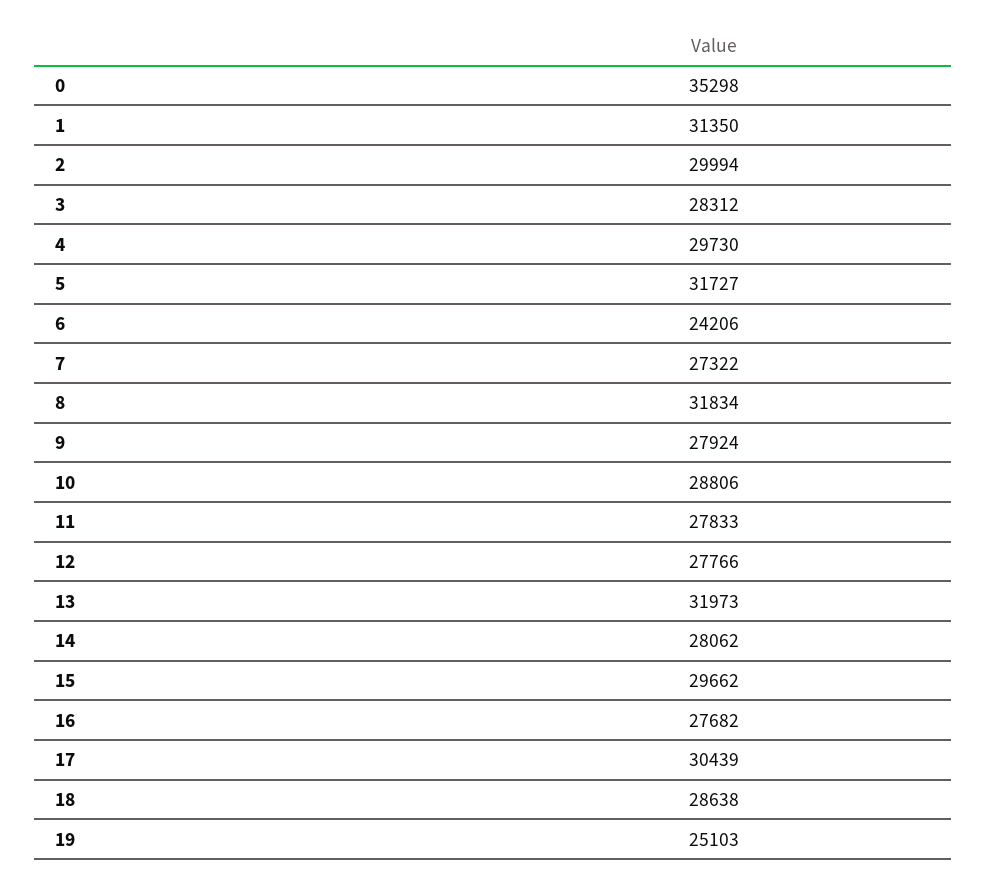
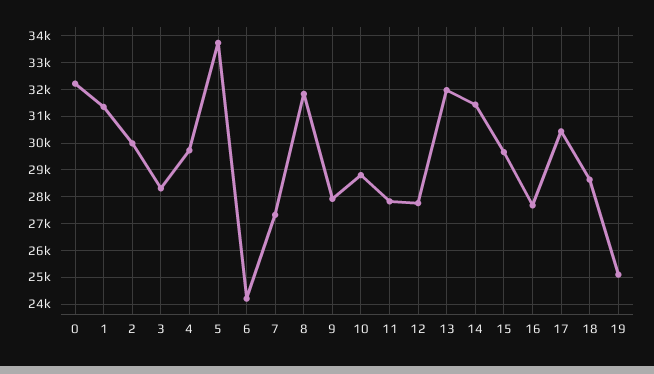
0: 35298 -> 32250
5: 31727 -> 33750
14: 28062 -> 31500

